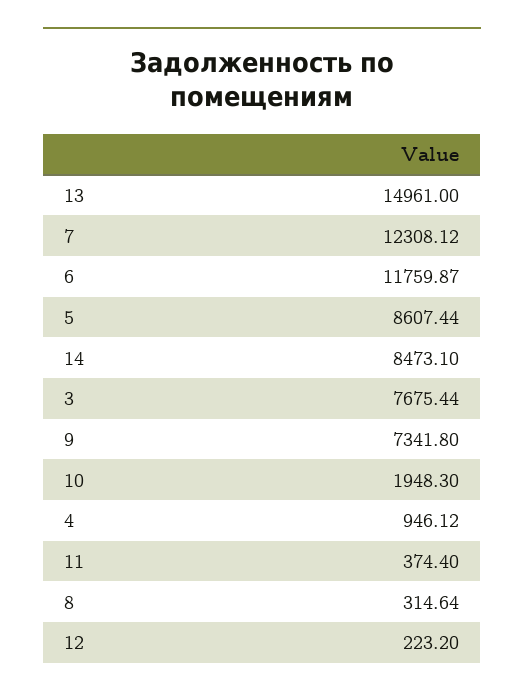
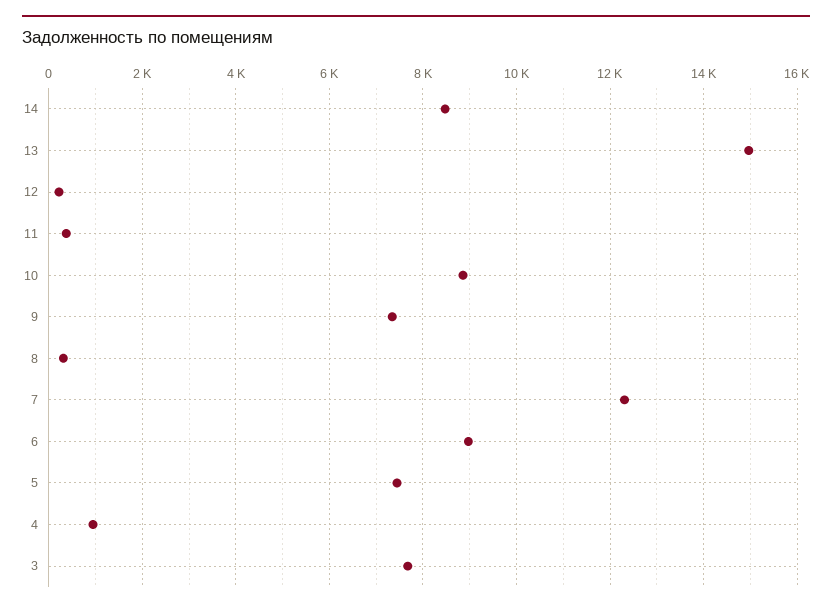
6: 11759.87 -> 9000
5: 8607.44 -> 7400
10: 1948.3 -> 8800

